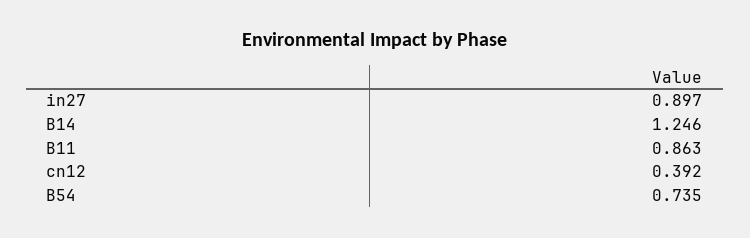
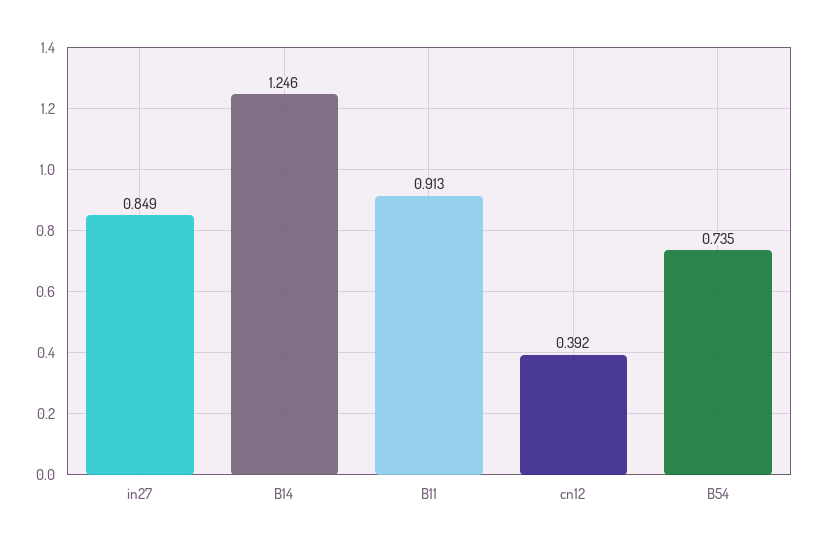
in27: 0.897 -> 0.849
B11: 0.863 -> 0.913

